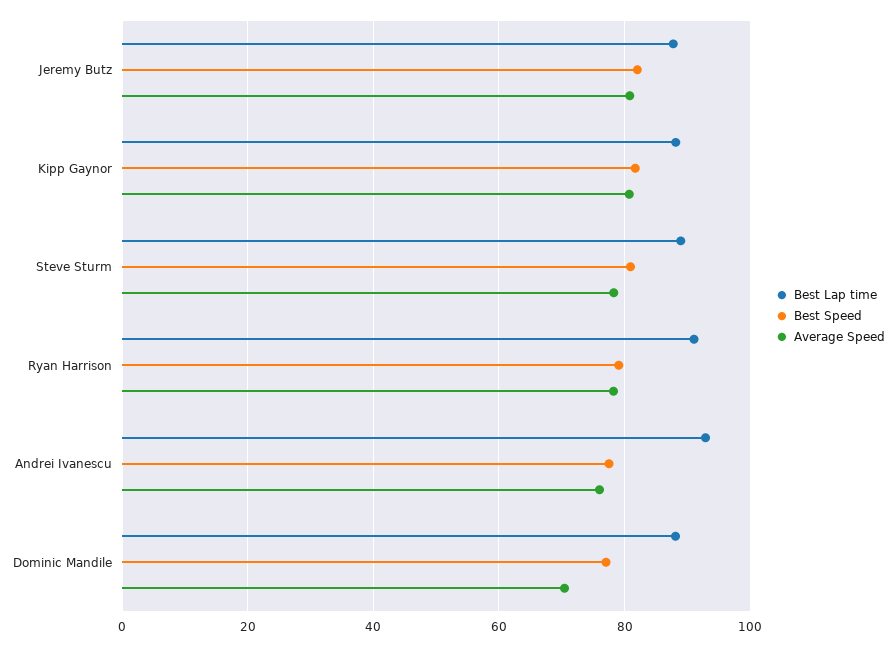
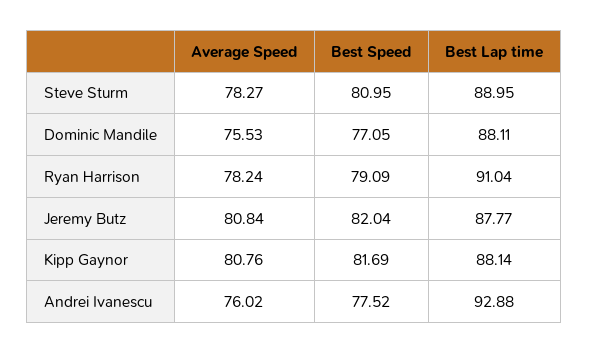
Average Speed, Dominic Mandile: 70 -> 75.53

